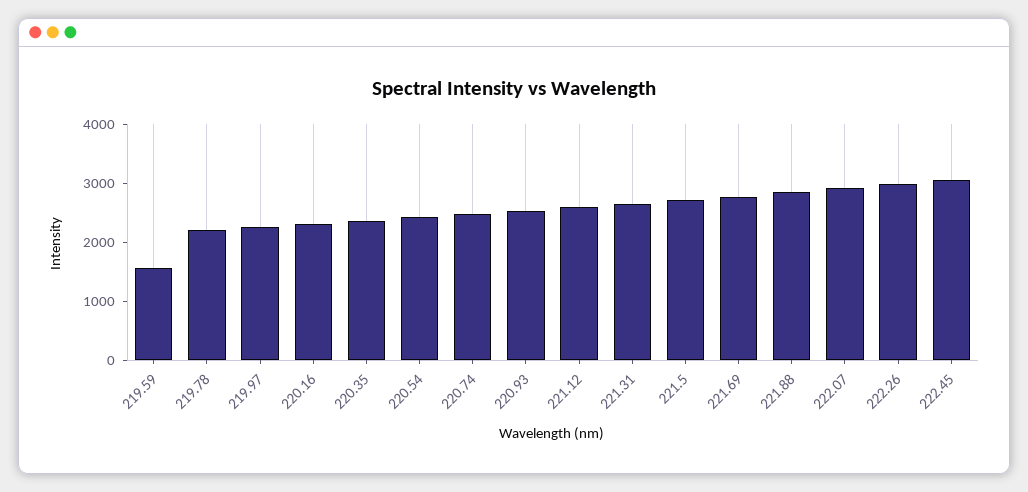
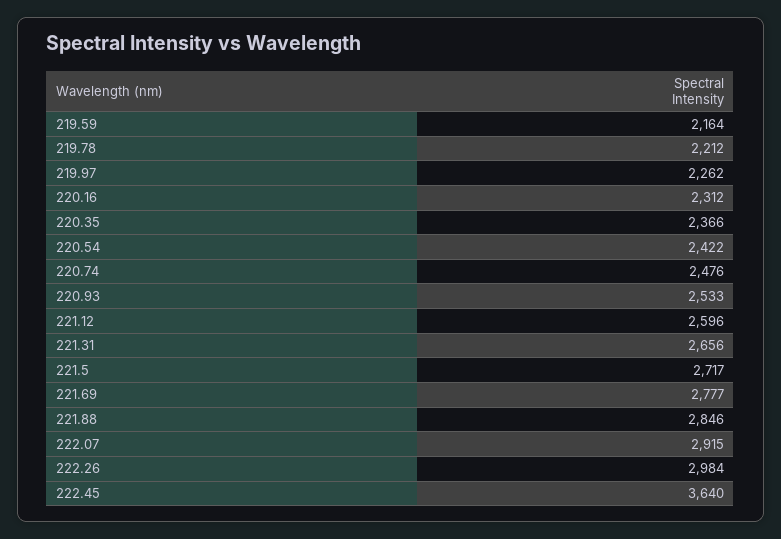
219.59: 1600 -> 2164
222.45: 3000 -> 3640

